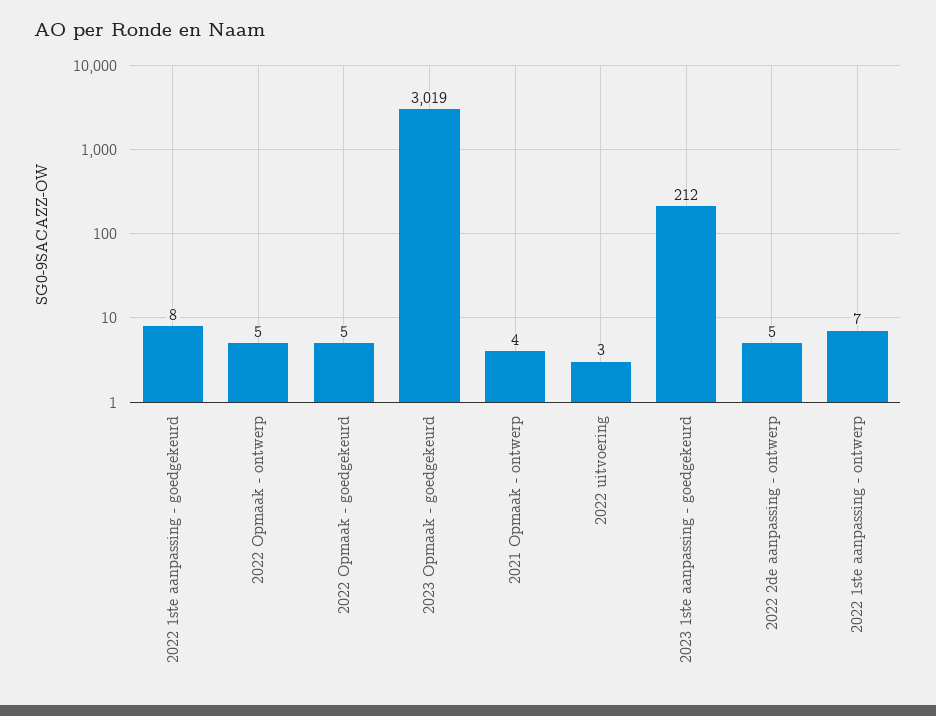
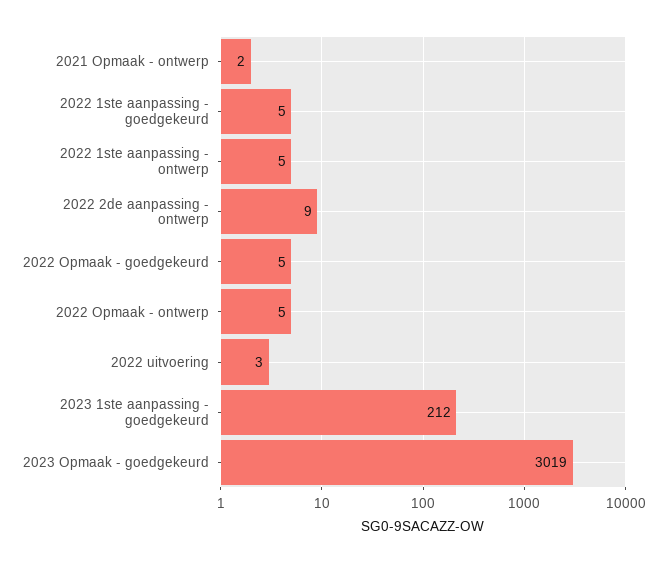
2022 1ste aanpassing - goedgekeurd: 8 -> 5
2021 Opmaak - ontwerp: 4 -> 2
2022 2de aanpassing - ontwerp: 5 -> 9
2022 1ste aanpassing - ontwerp: 7 -> 5

